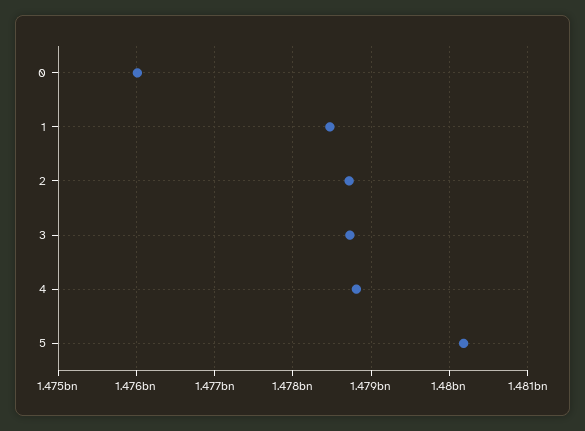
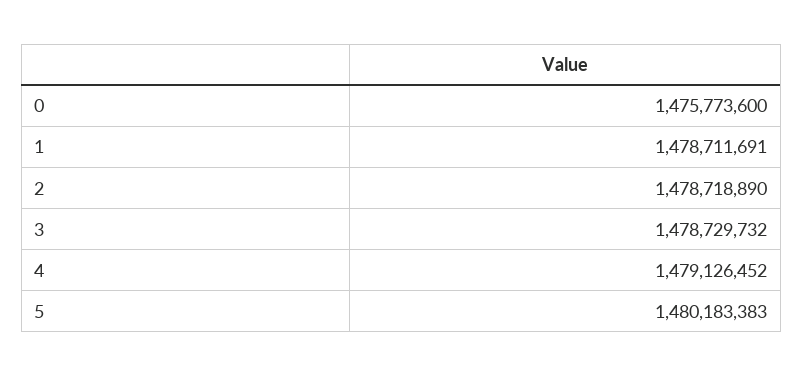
0: 1476000000 -> 1475773600
1: 1478500000 -> 1478711691
4: 1478800000 -> 1479126452

